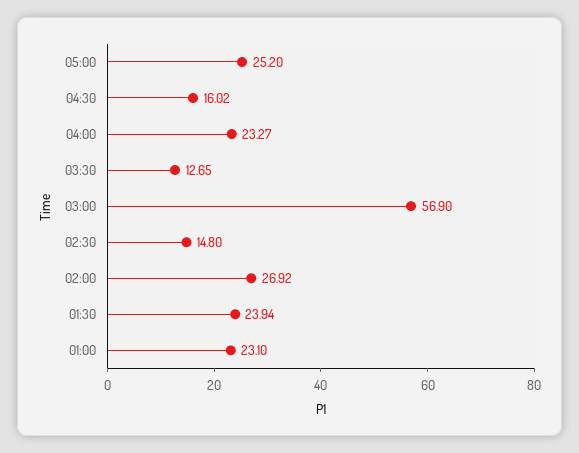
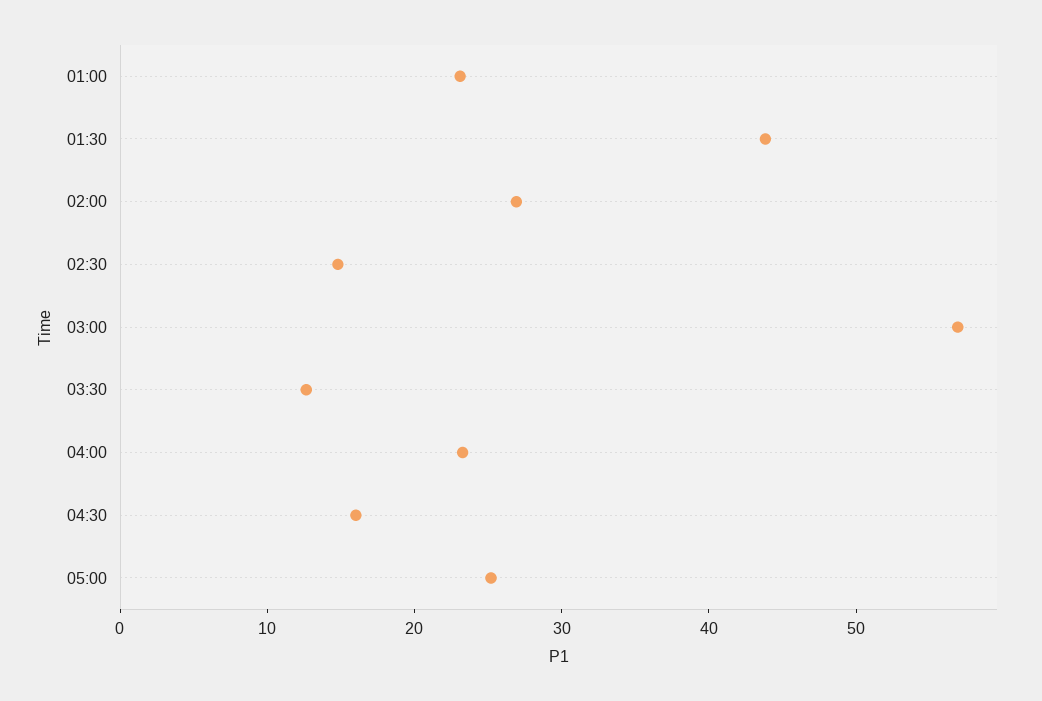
01:30: 23.94 -> 44

